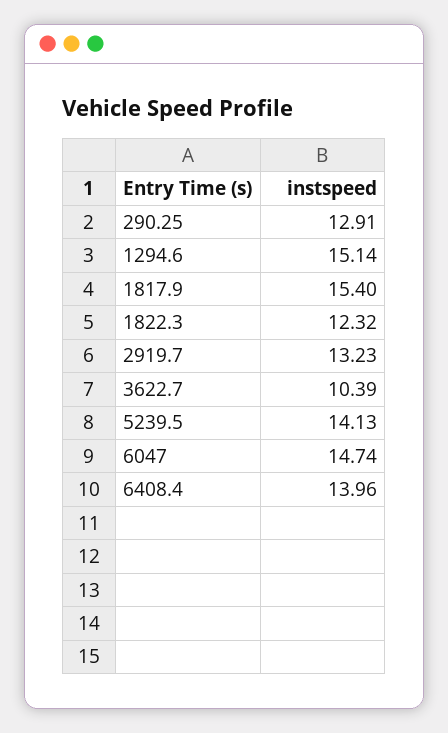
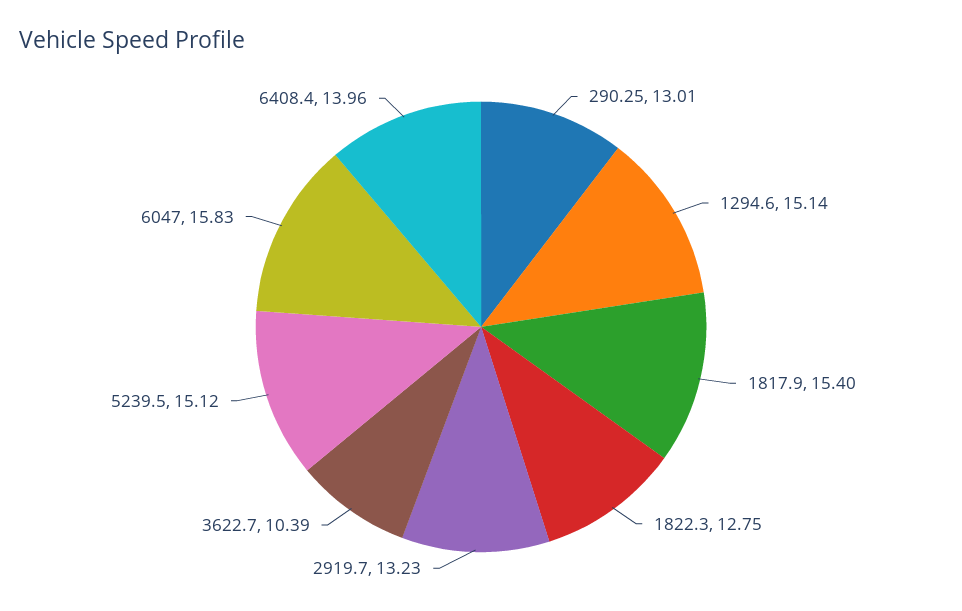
290.25: 12.91 -> 13.01
1822.3: 12.32 -> 12.75
5239.5: 14.13 -> 15.12
6047: 14.74 -> 15.83

